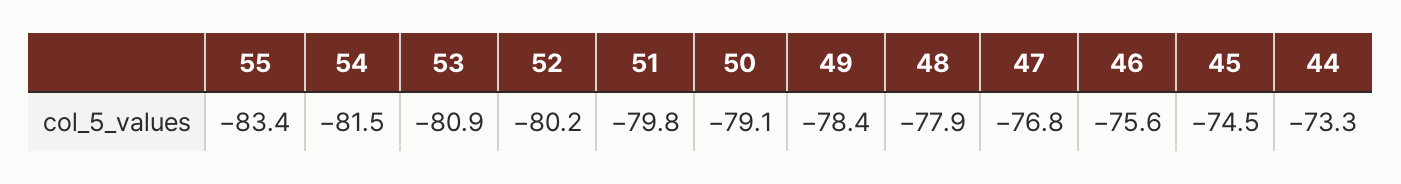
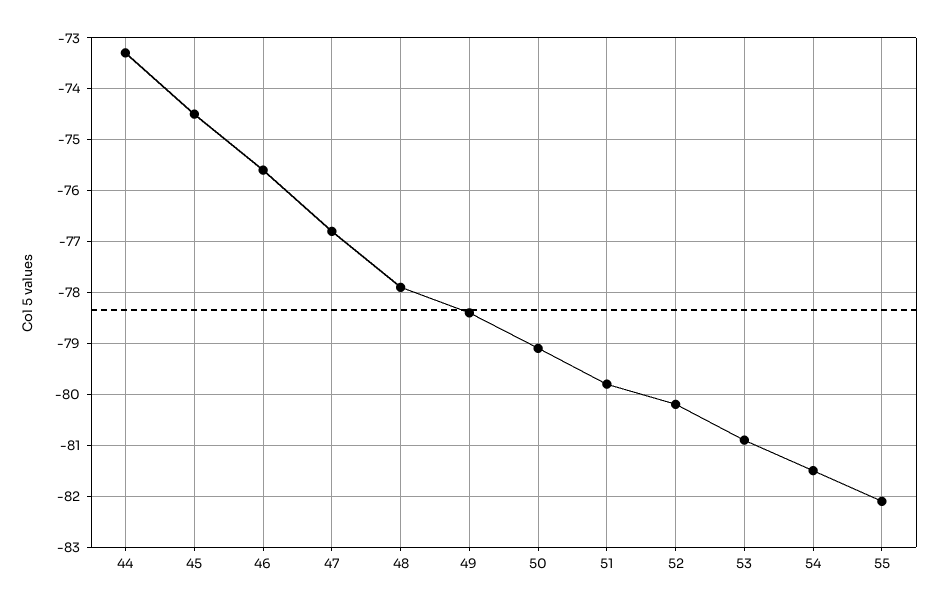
55: -83.4 -> -82

